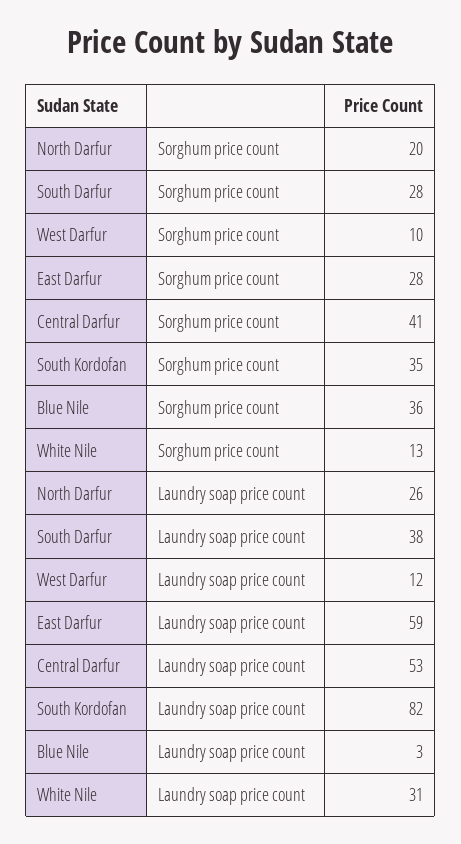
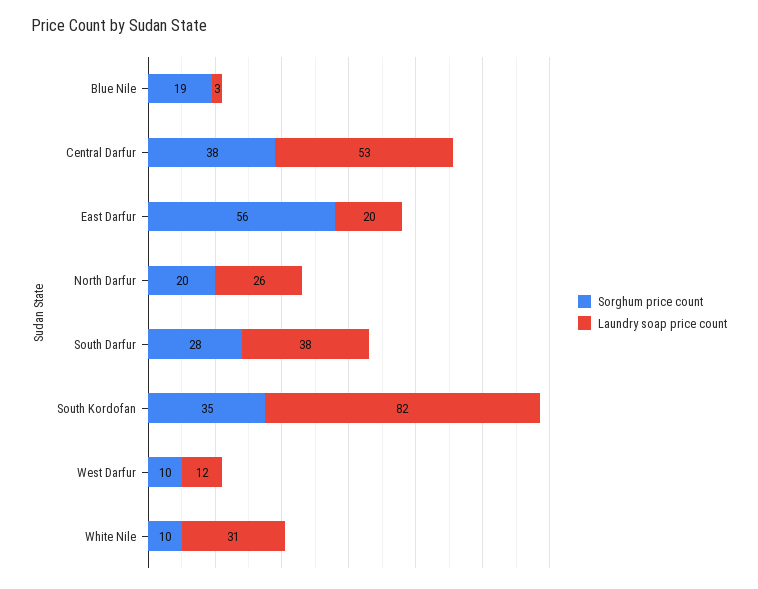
Sorghum price count, East Darfur: 28 -> 56
Sorghum price count, Central Darfur: 41 -> 38
Sorghum price count, Blue Nile: 36 -> 19
Sorghum price count, White Nile: 13 -> 10
Laundry soap price count, East Darfur: 59 -> 20

